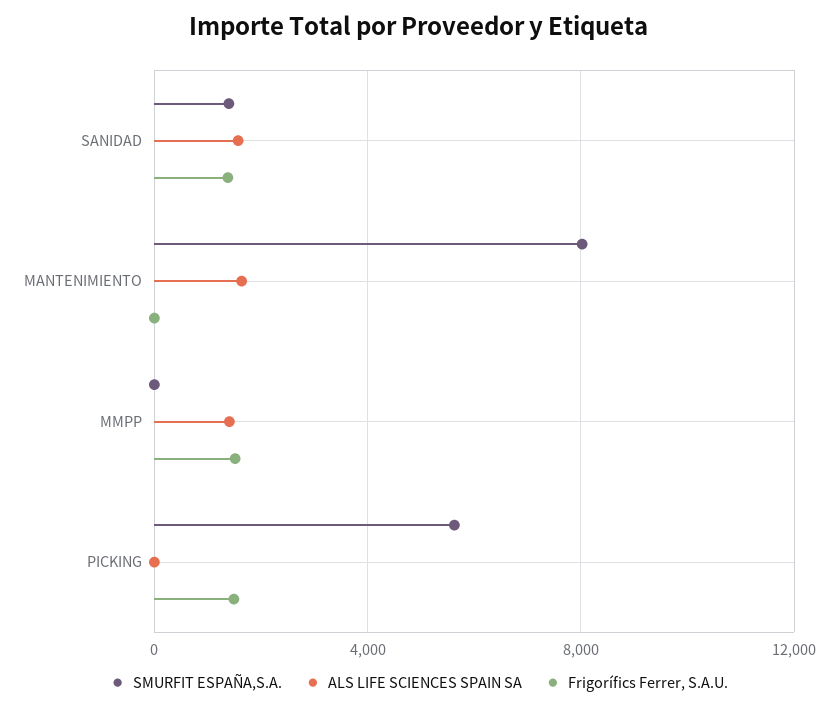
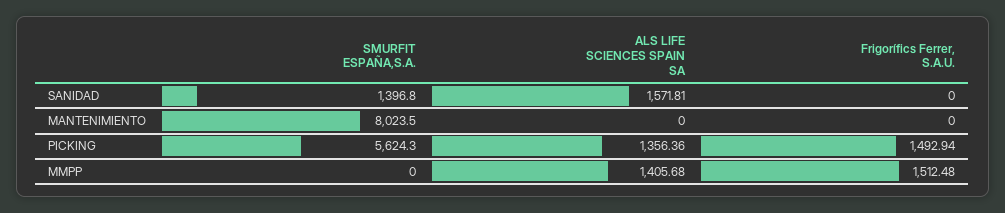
Frigorífics Ferrer, S.A.U., SANIDAD: 1500 -> 0
ALS LIFE SCIENCES SPAIN SA, MANTENIMIENTO: 1500 -> 0
ALS LIFE SCIENCES SPAIN SA, PICKING: 0 -> 1356.36

